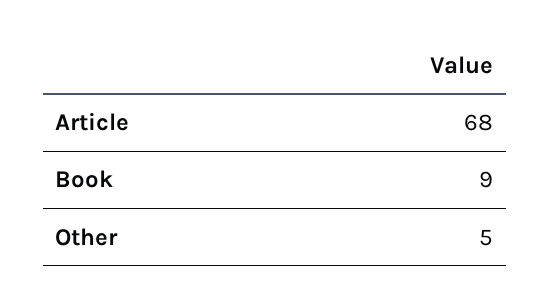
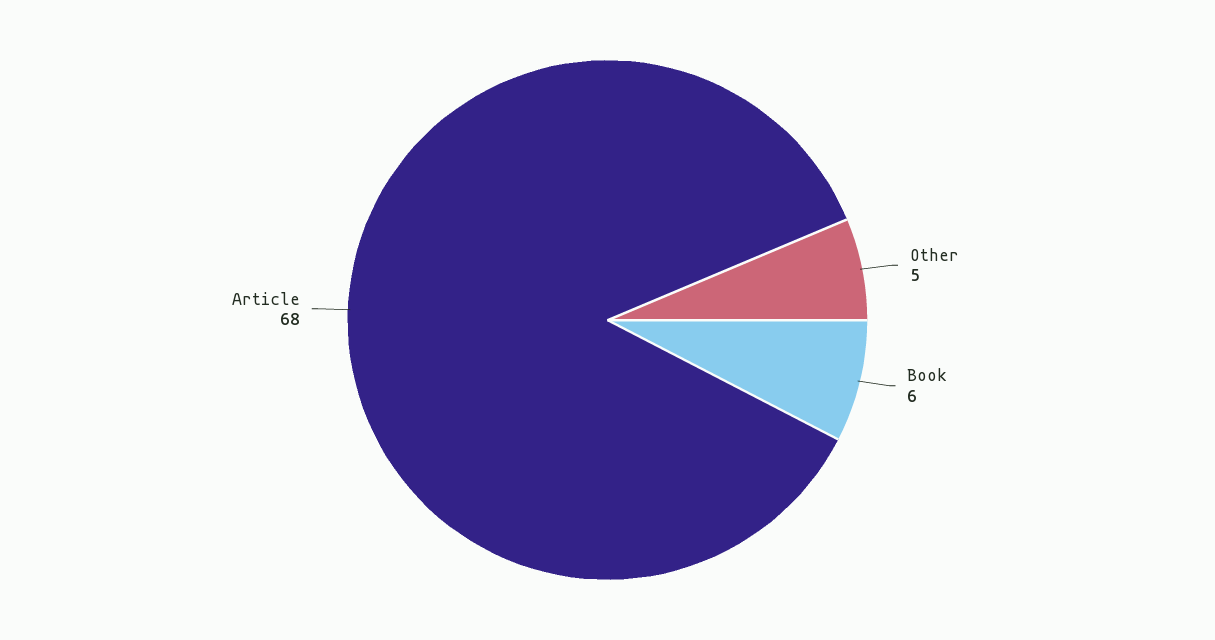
Book: 9 -> 6

